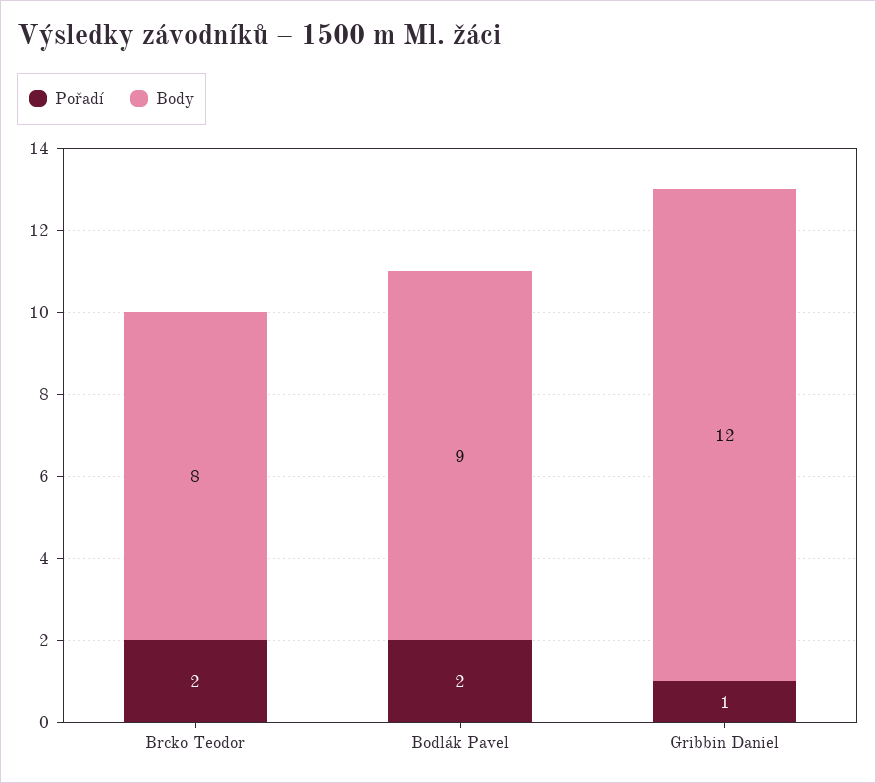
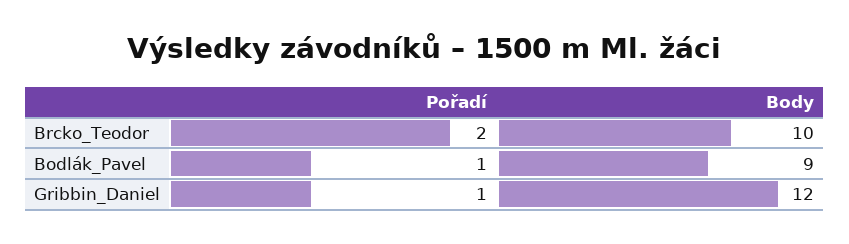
Body, Brcko Teodor: 8 -> 10
Pořadí, Bodlák Pavel: 2 -> 1

